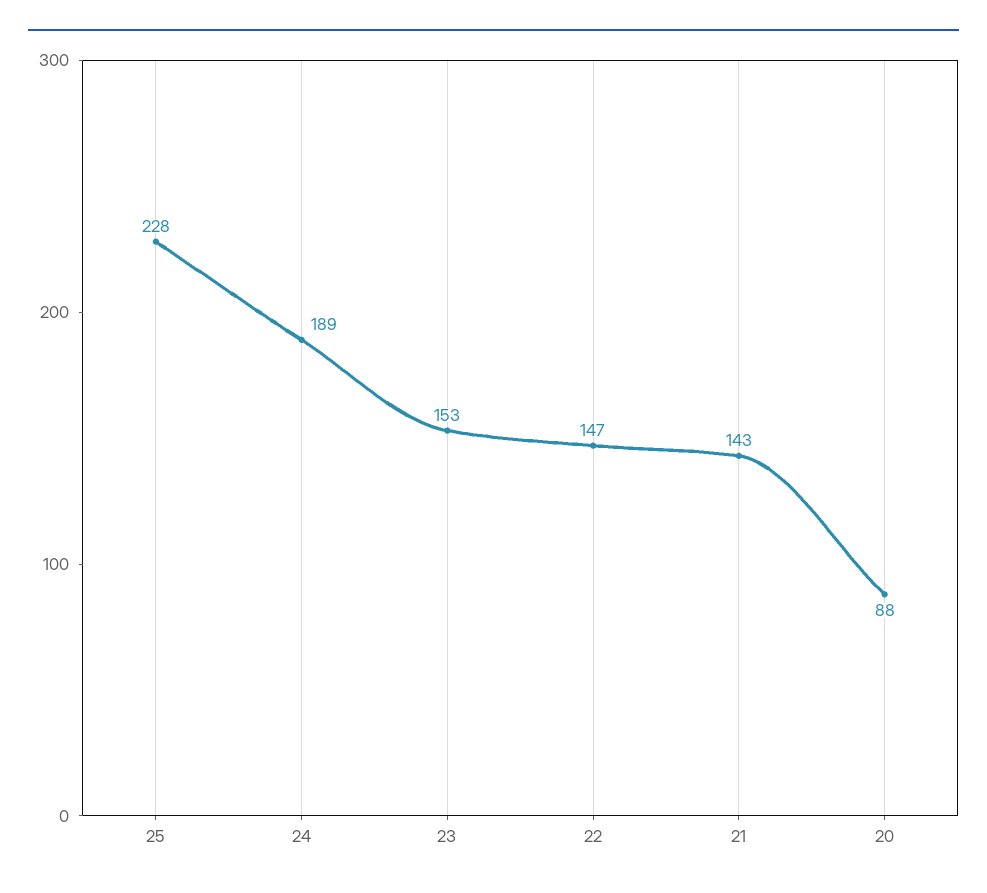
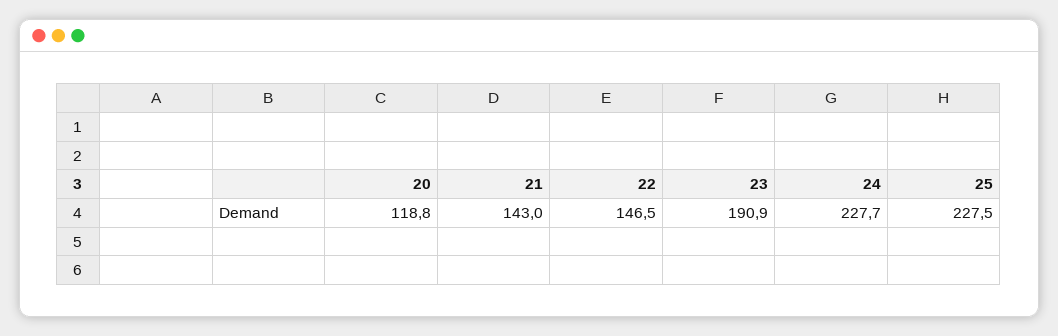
24: 189 -> 227.7
23: 153 -> 190.9
20: 88 -> 118.8

